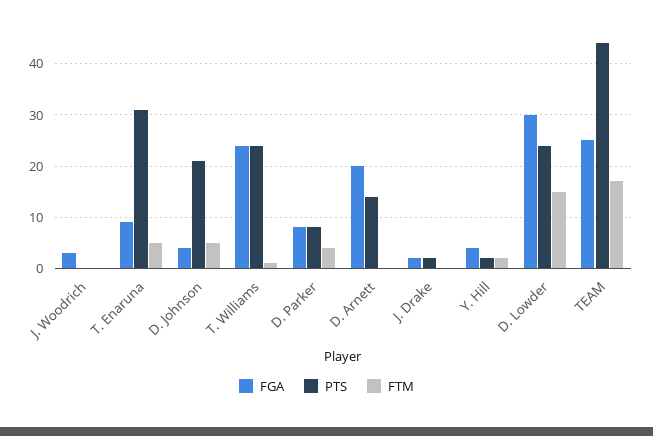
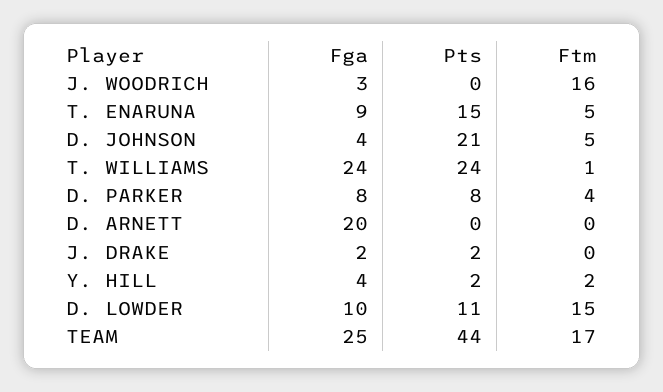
FTM, J. Woodrich: 0 -> 16
PTS, T. Enaruna: 30 -> 15
PTS, D. Arnett: 15 -> 0
FGA, D. Lowder: 30 -> 10
PTS, D. Lowder: 25 -> 11

